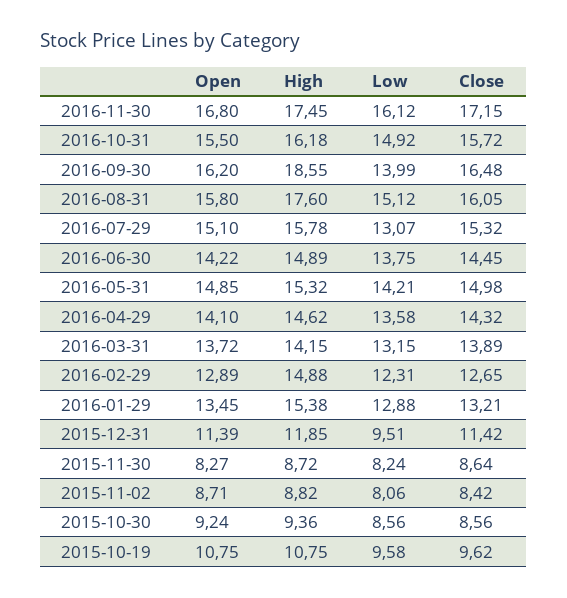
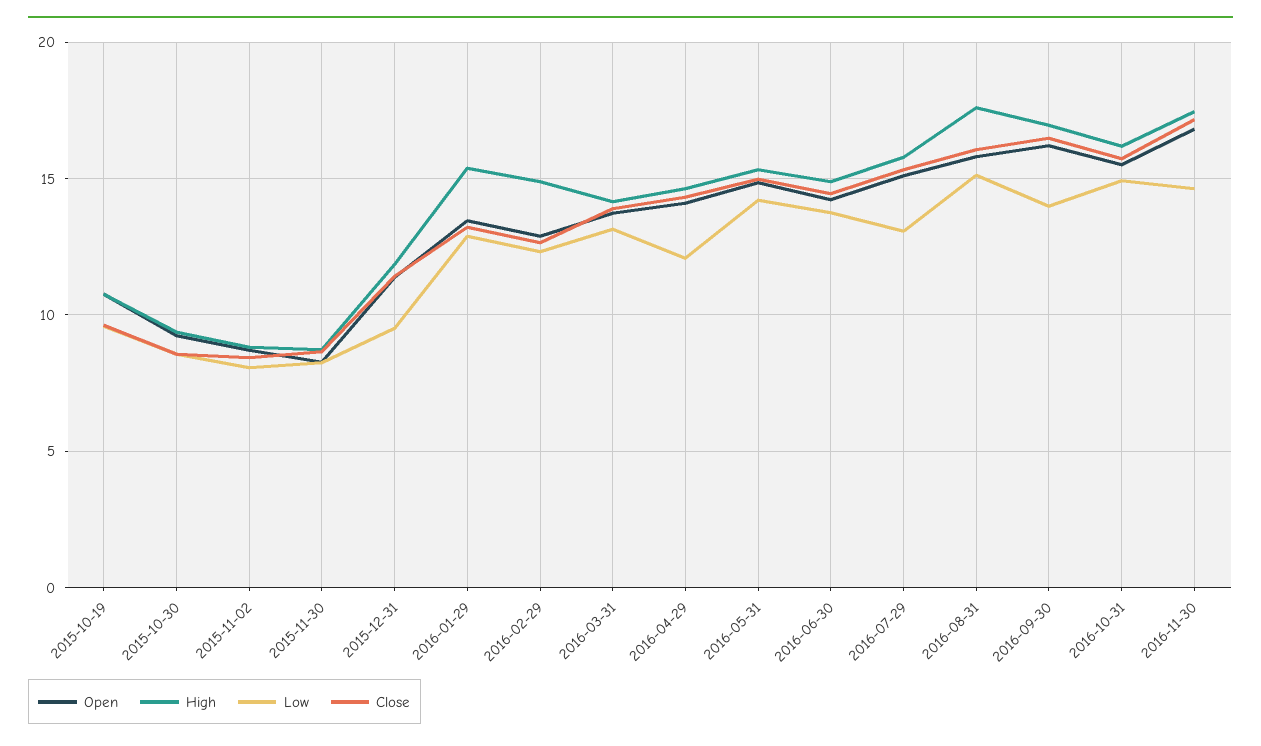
Low, 2016-11-30: 16.12 -> 14.5
High, 2016-09-30: 18.55 -> 17
Low, 2016-04-29: 13.58 -> 12

